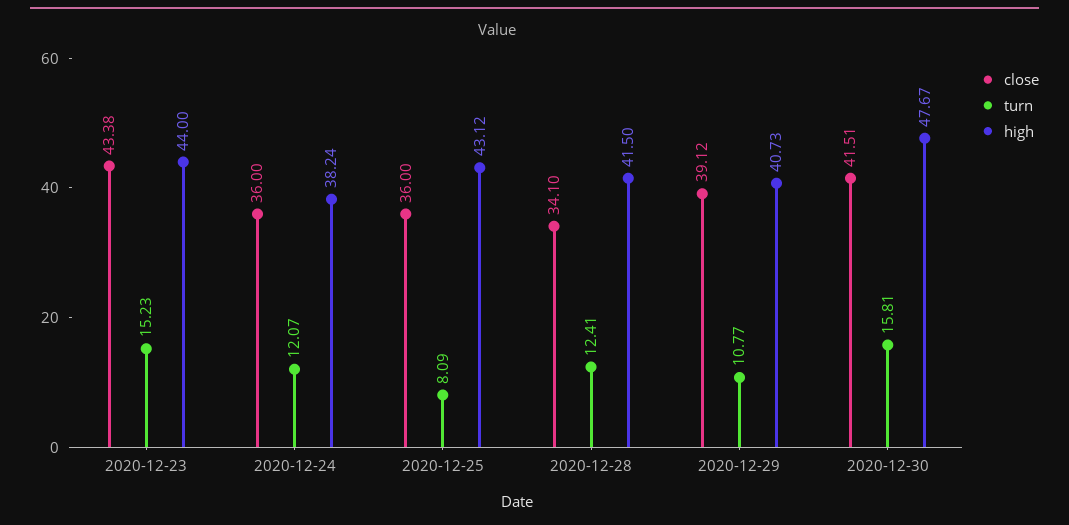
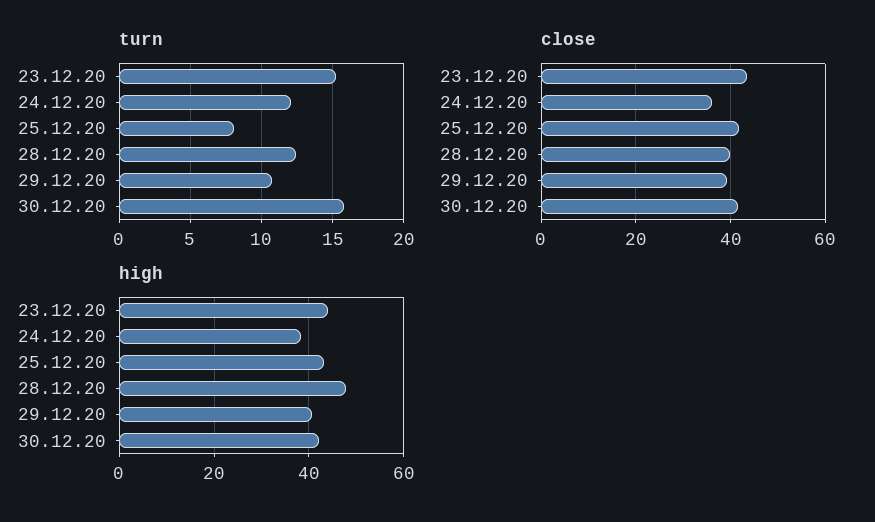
close, 2020-12-25: 36 -> 42
close, 2020-12-28: 34.1 -> 40
high, 2020-12-28: 41.5 -> 48
high, 2020-12-30: 47.67 -> 42

